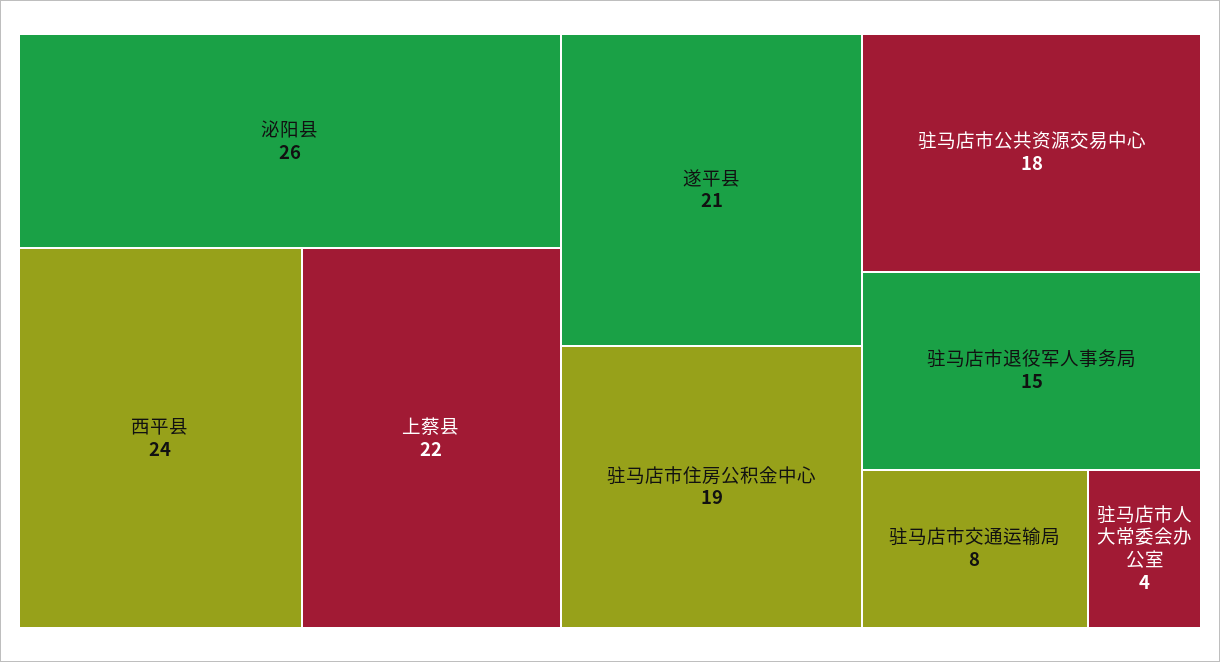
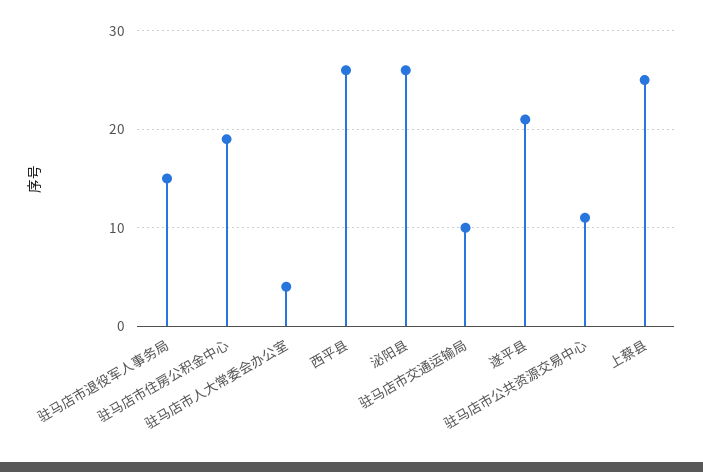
西平县: 24 -> 26
上蔡县: 22 -> 25
驻马店市公共资源交易中心: 18 -> 11
驻马店市交通运输局: 8 -> 10

